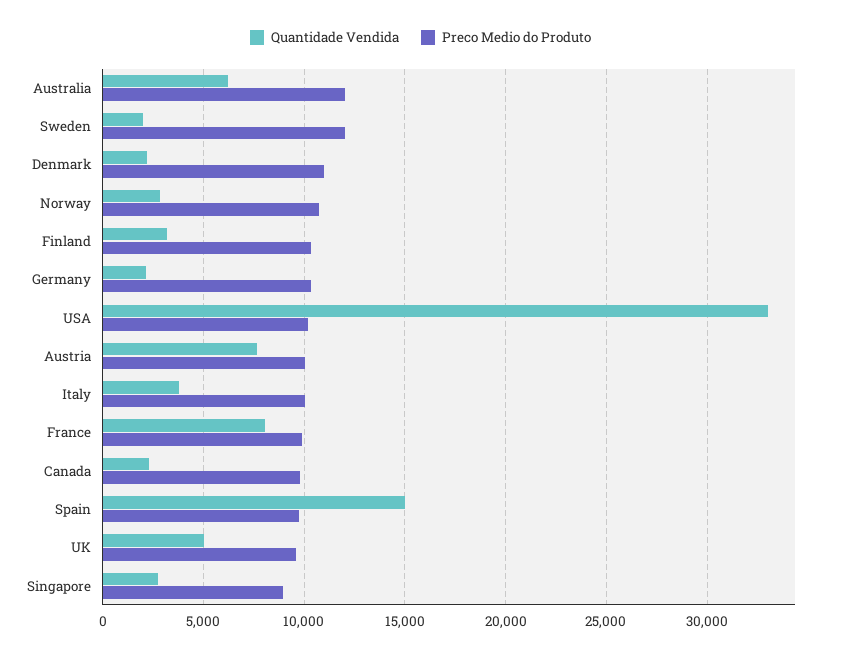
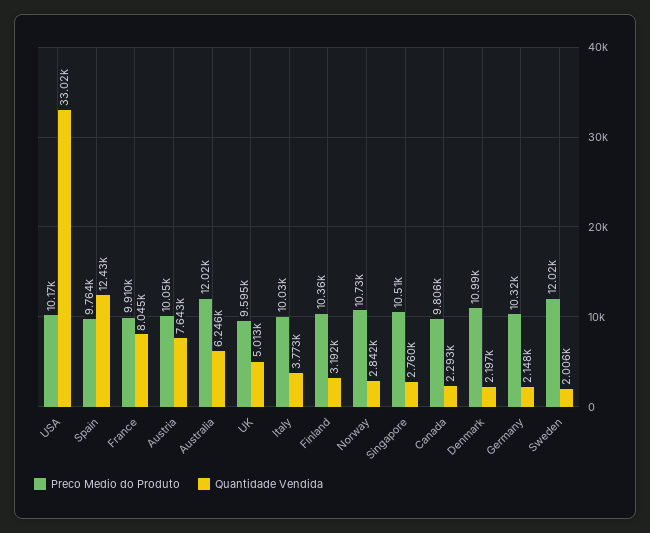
Quantidade Vendida, Spain: 15000 -> 12430
Preco Medio do Produto, Singapore: 9000 -> 10510

